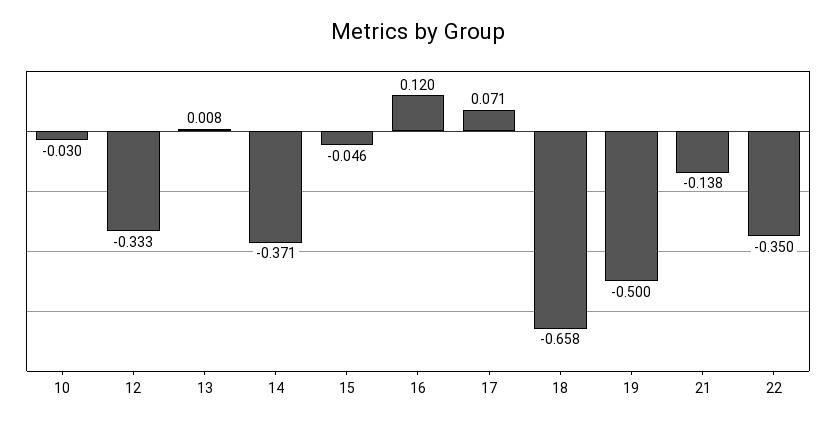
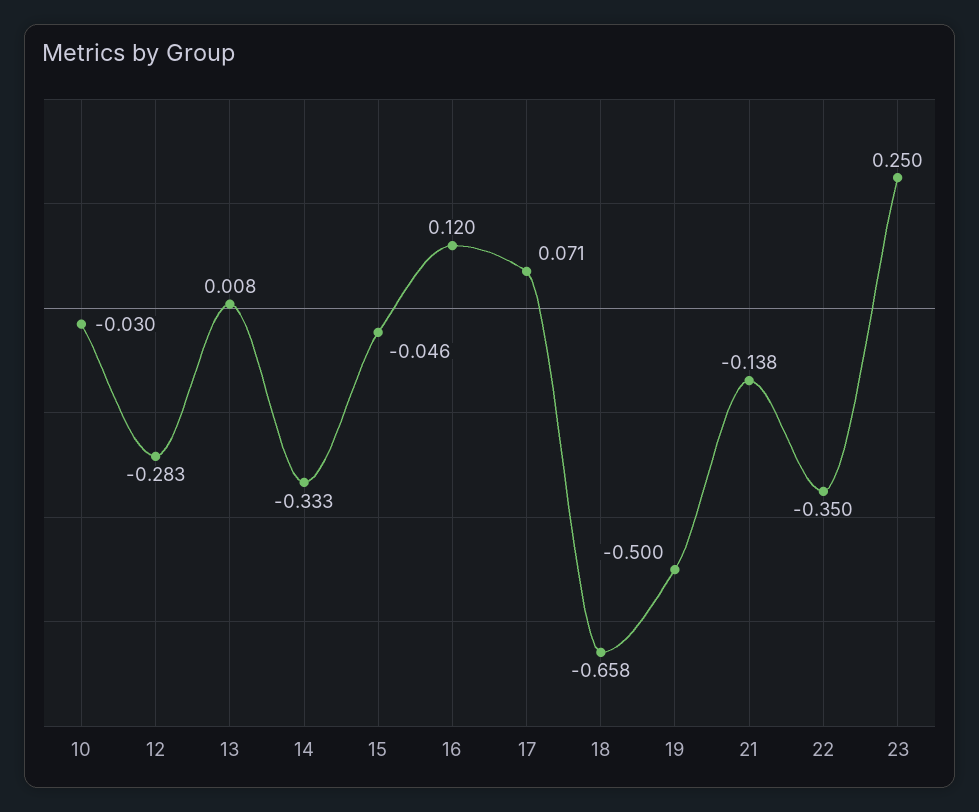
12: -0.333 -> -0.283
14: -0.371 -> -0.333
23: none -> 0.25

